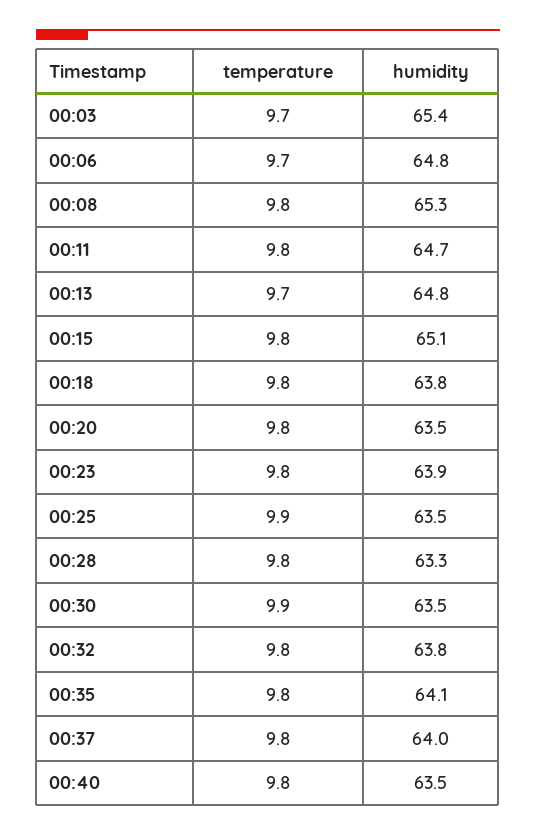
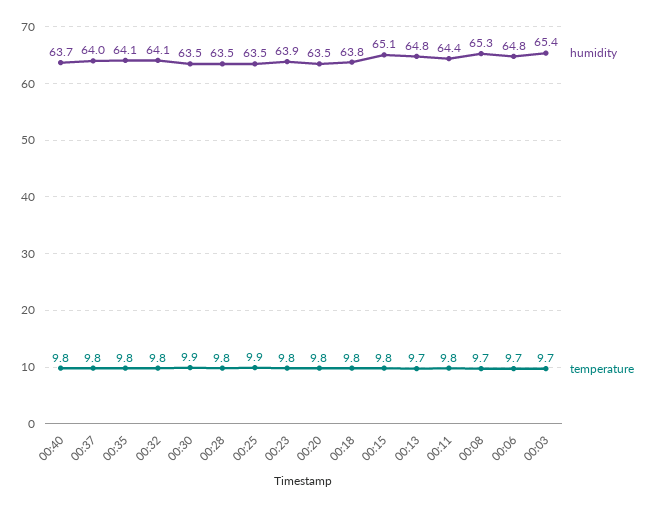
temperature, 00:08: 9.8 -> 9.7
humidity, 00:11: 64.7 -> 64.4
humidity, 00:28: 63.3 -> 63.5
humidity, 00:32: 63.8 -> 64.1
humidity, 00:40: 63.5 -> 63.7

